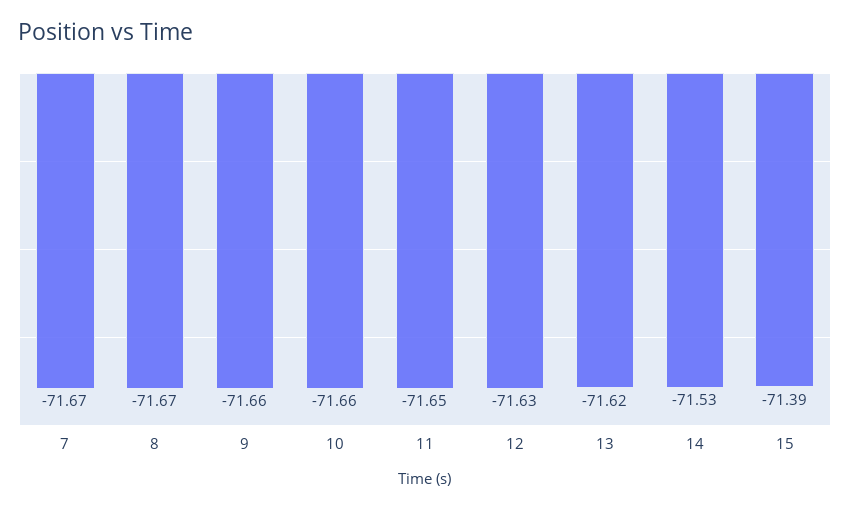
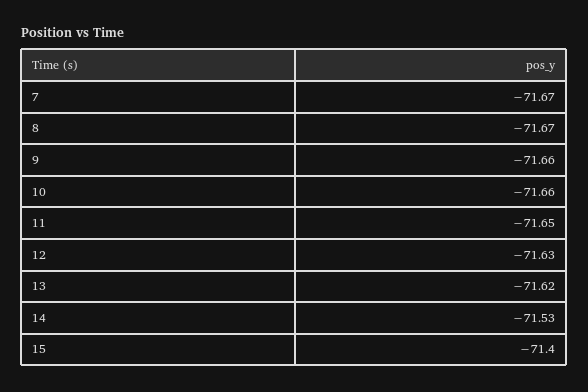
15: -71.39 -> -71.4

